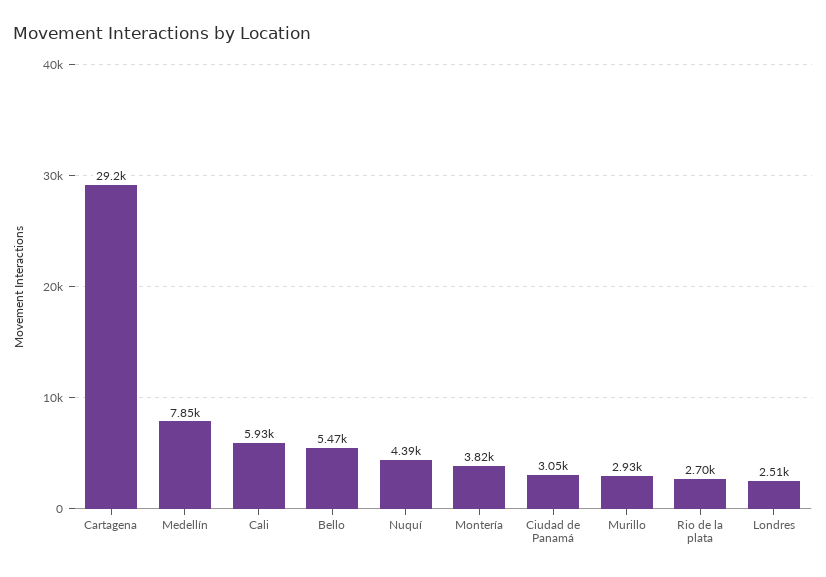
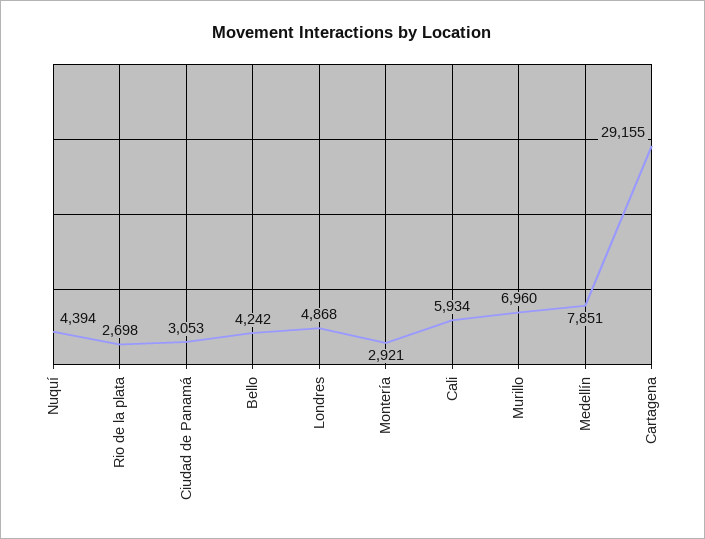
Bello: 5470 -> 4242
Montería: 3820 -> 2921
Murillo: 2930 -> 6960
Londres: 2510 -> 4868

